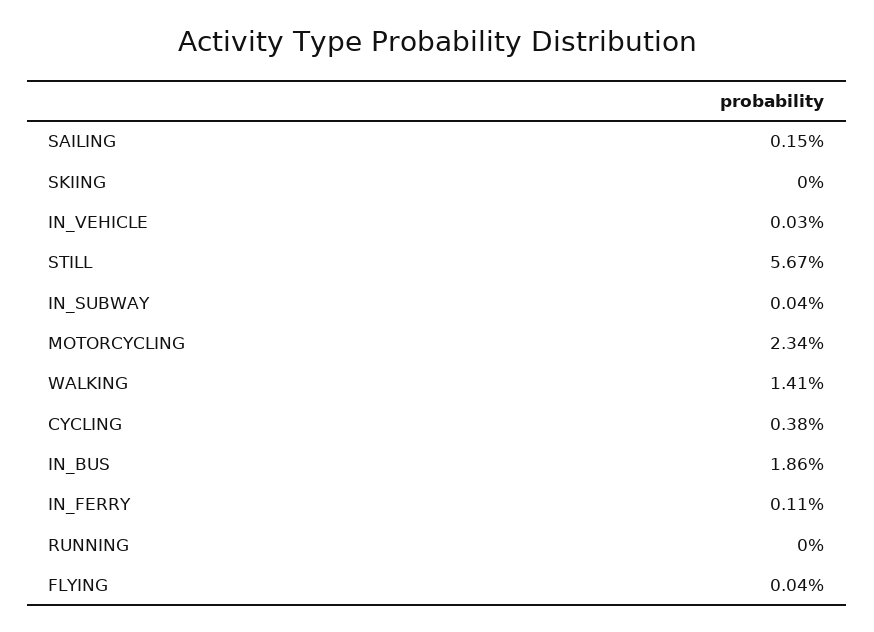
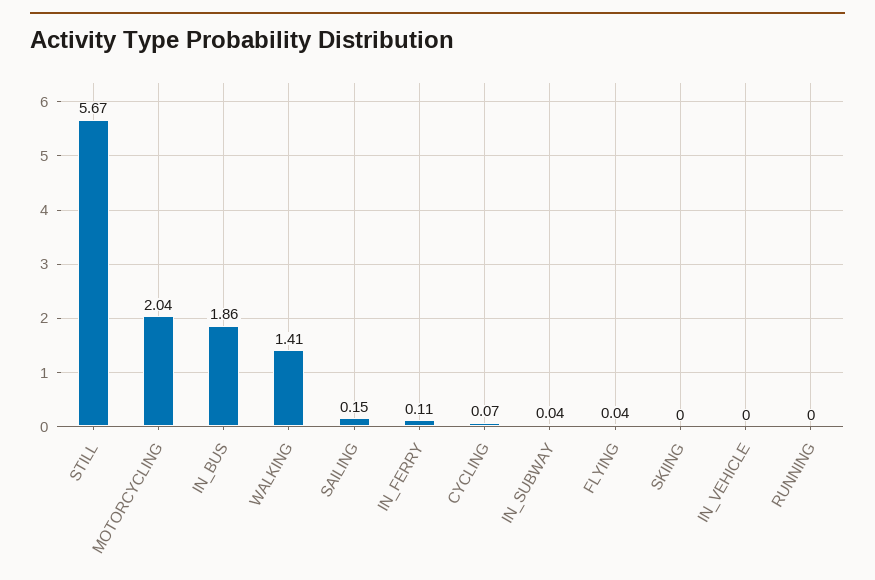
IN_VEHICLE: 0.03 -> 0
MOTORCYCLING: 2.34 -> 2.04
CYCLING: 0.38 -> 0.07

